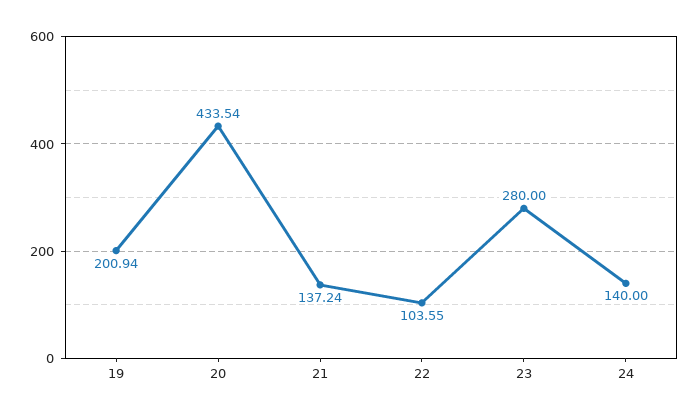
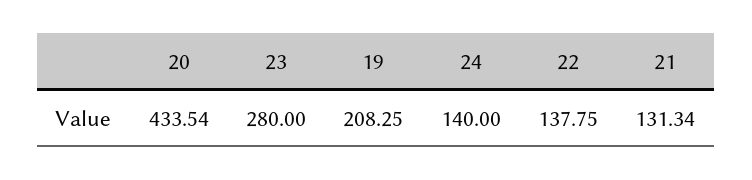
19: 200.94 -> 208.25
21: 137.24 -> 131.34
22: 103.55 -> 137.75

